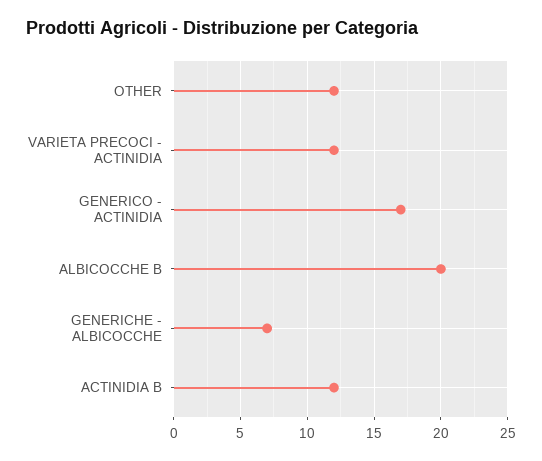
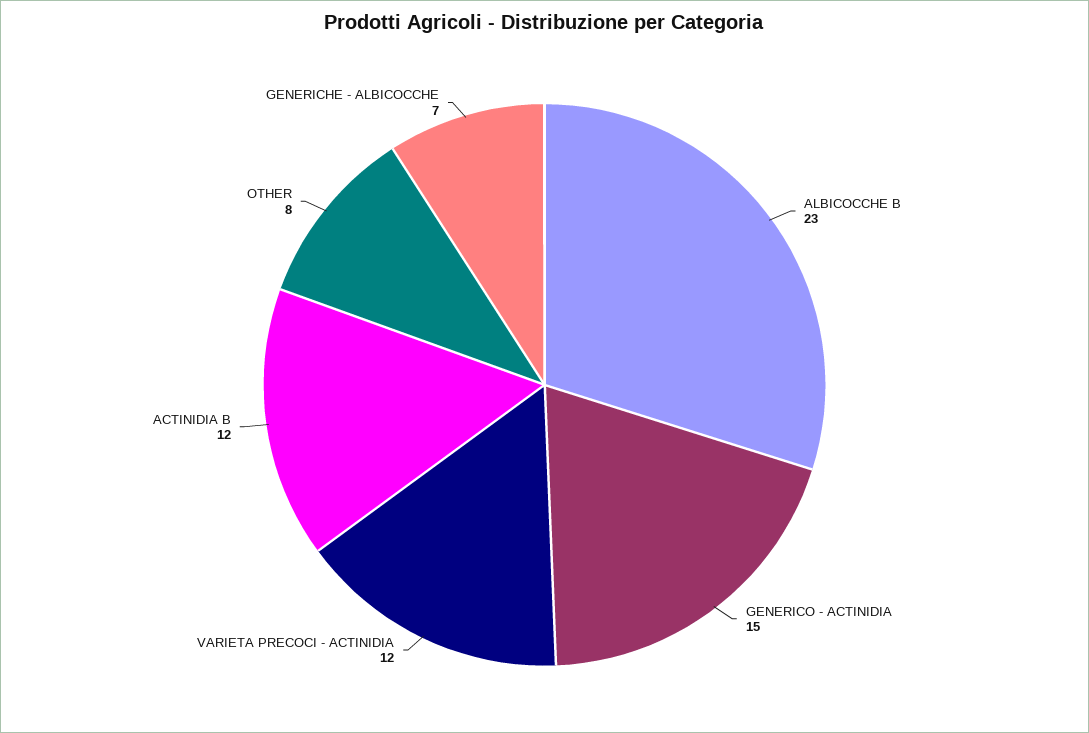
OTHER: 12 -> 8
GENERICO - ACTINIDIA: 17 -> 15
ALBICOCCHE B: 20 -> 23

